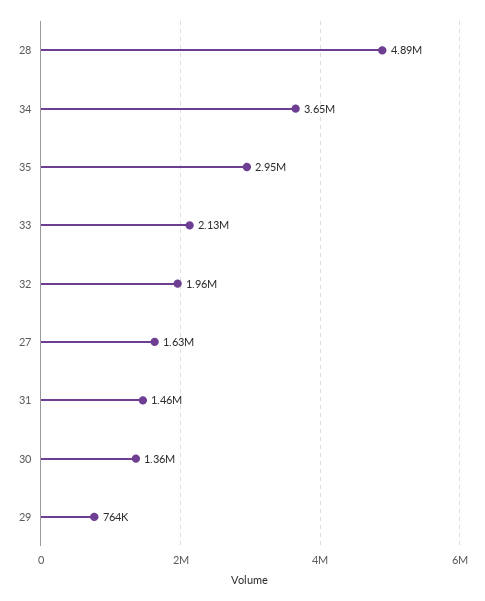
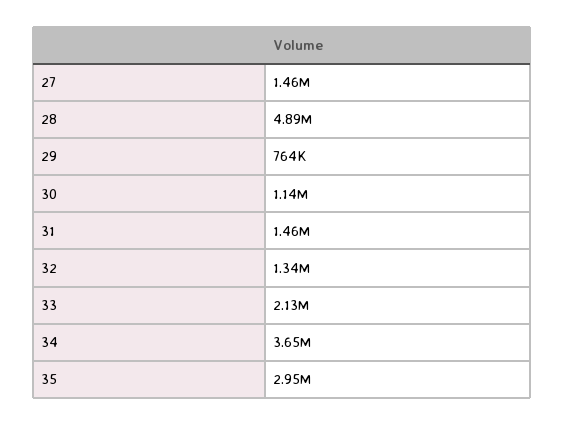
32: 1960000 -> 1340000
27: 1630000 -> 1460000
30: 1360000 -> 1140000

